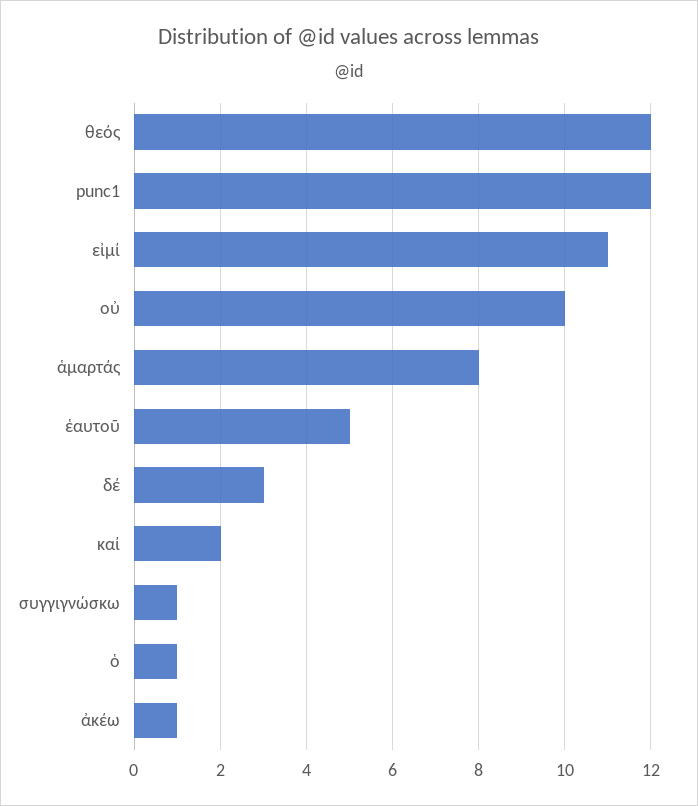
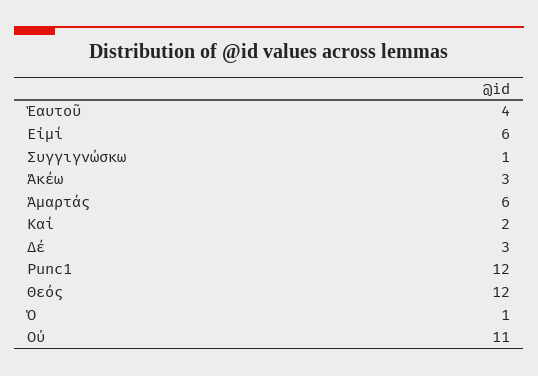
εἰμί: 11 -> 6
οὐ: 10 -> 11
ἁμαρτάς: 8 -> 6
ἑαυτοῦ: 5 -> 4
ἀκέω: 1 -> 3

